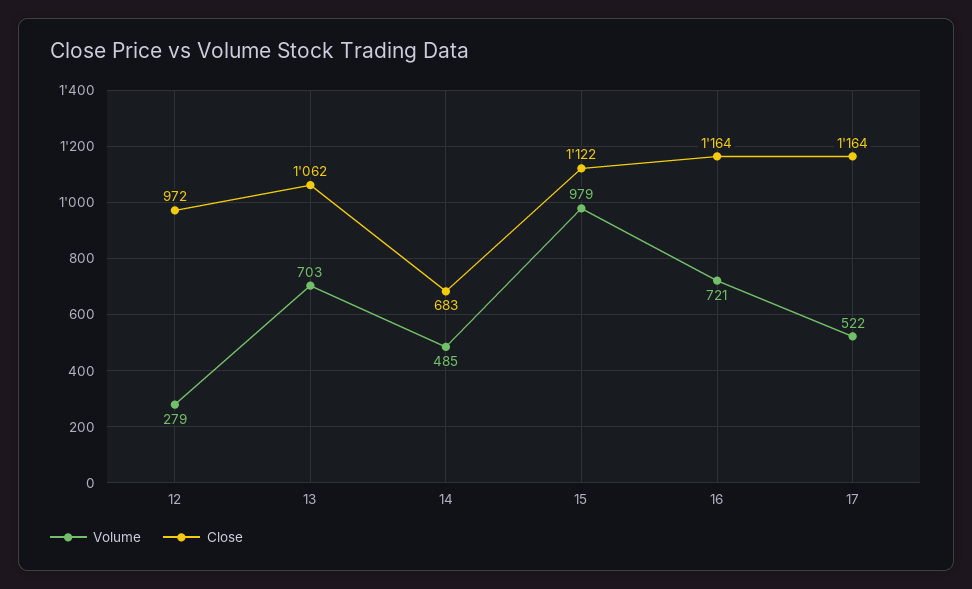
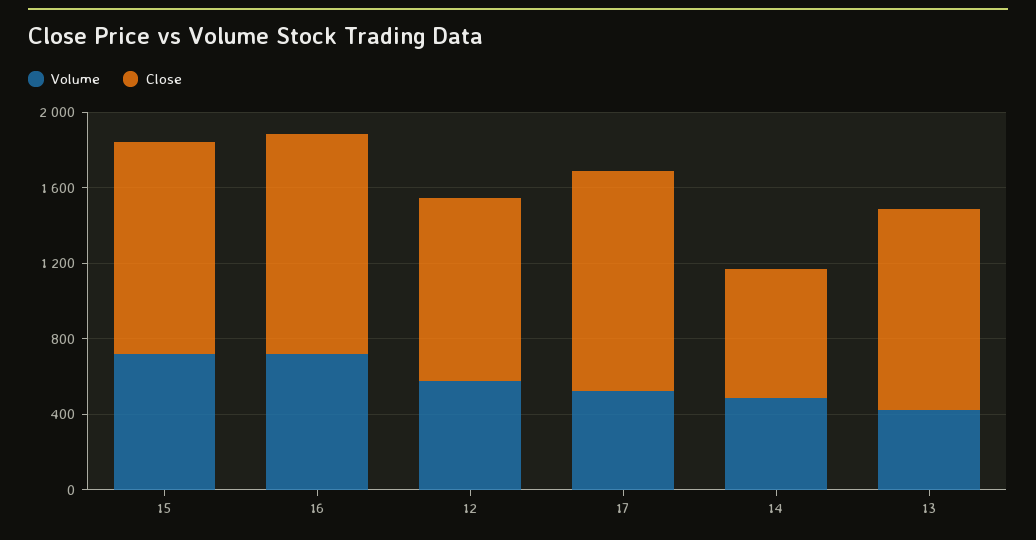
Volume, 12: 279 -> 600
Volume, 13: 703 -> 400
Volume, 15: 979 -> 700

